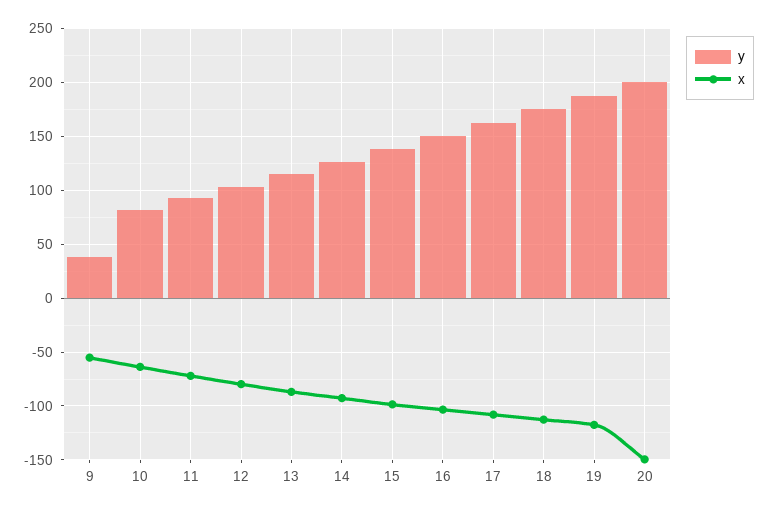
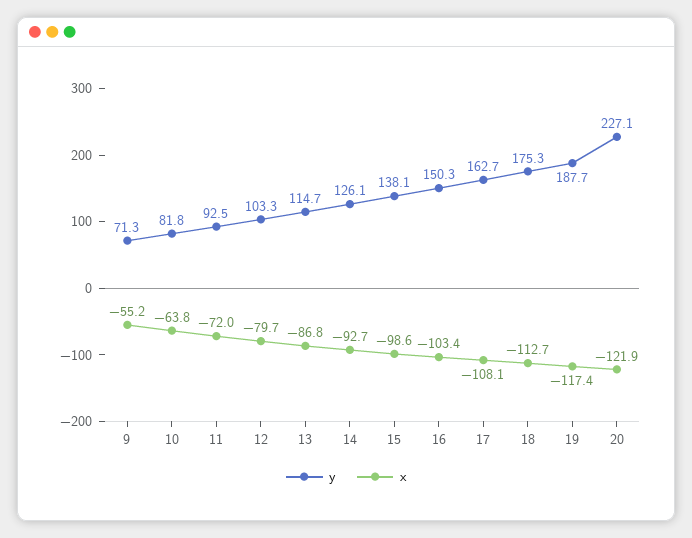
y, 9: 40 -> 71.3
y, 20: 200 -> 227.1
x, 20: -150 -> -121.9

